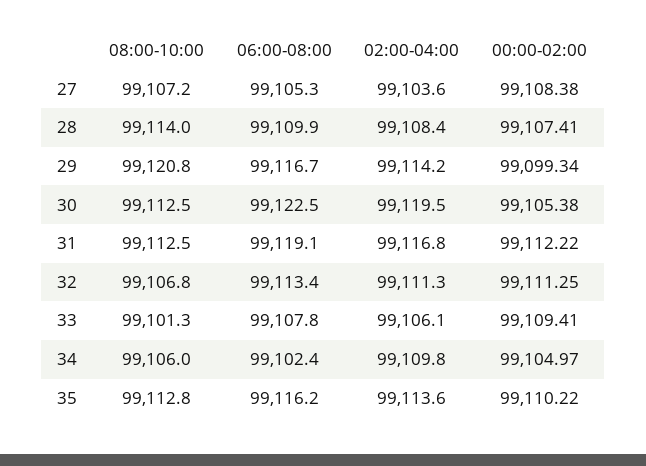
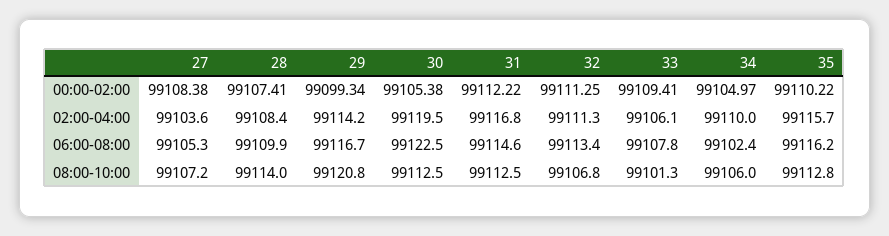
06:00-08:00, 31: 99119.1 -> 99114.6
02:00-04:00, 34: 99109.8 -> 99110
02:00-04:00, 35: 99113.6 -> 99115.7

